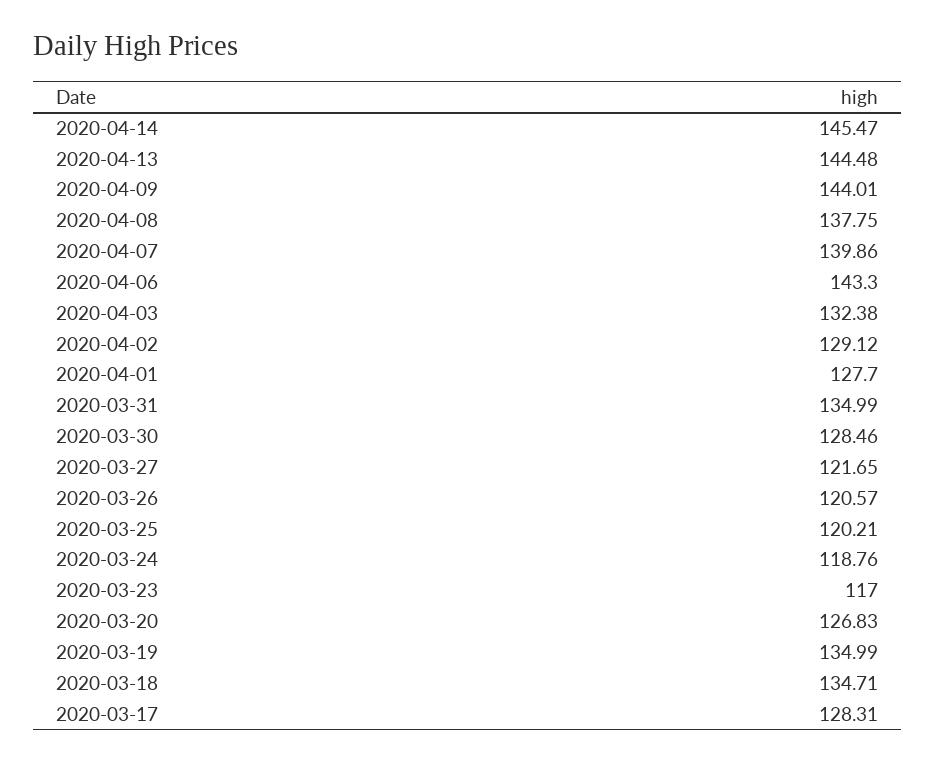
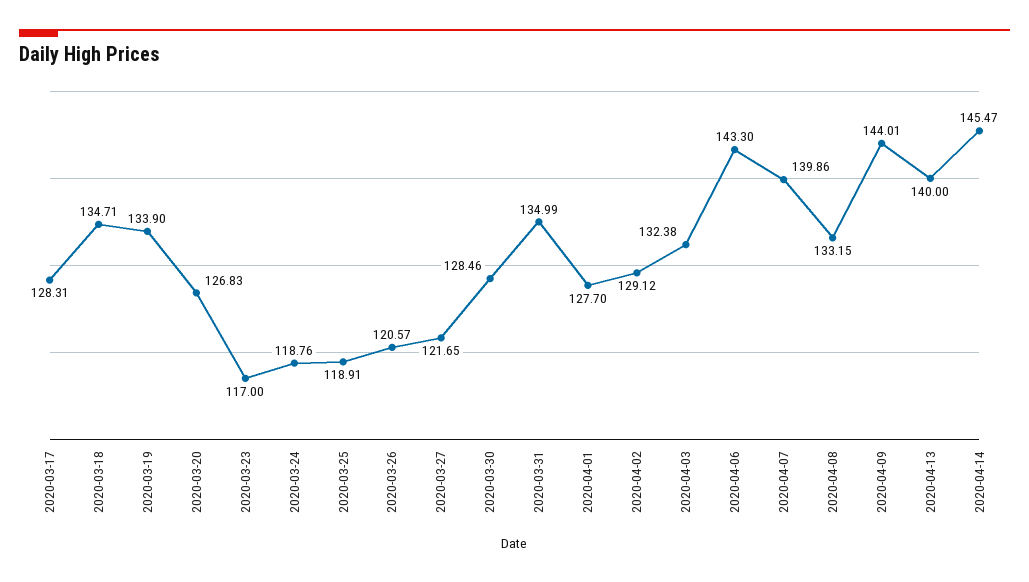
2020-04-13: 144.48 -> 140
2020-04-08: 137.75 -> 133.15
2020-03-25: 120.21 -> 118.91
2020-03-19: 134.99 -> 133.9

